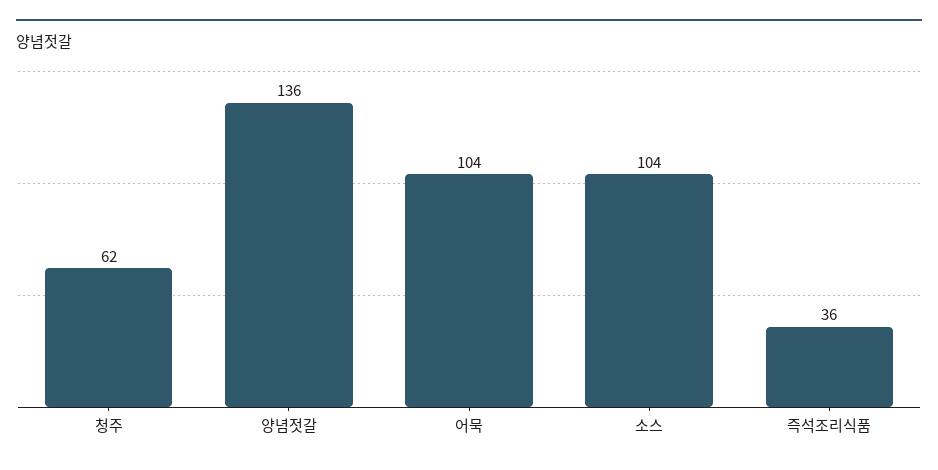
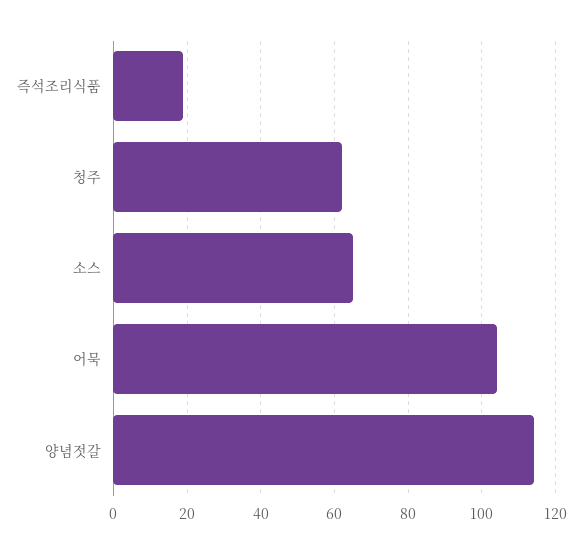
양념젓갈: 136 -> 115
소스: 104 -> 65
즉석조리식품: 36 -> 20

